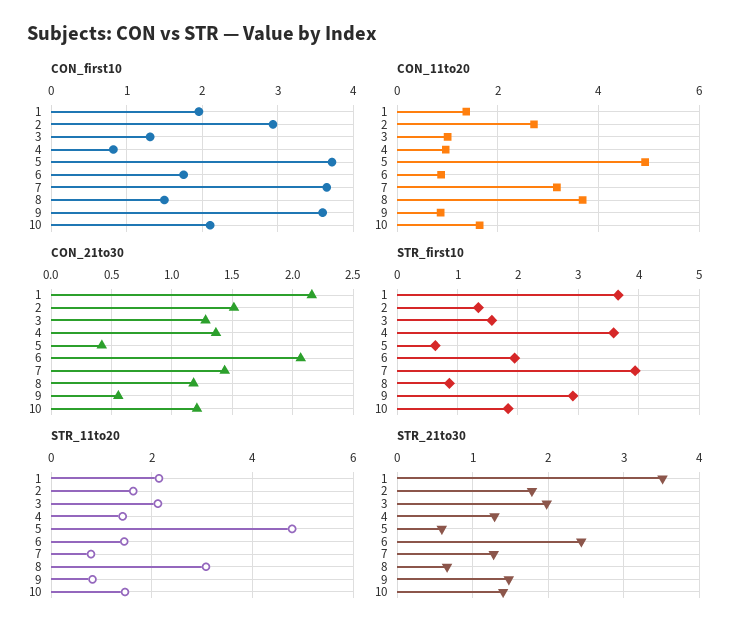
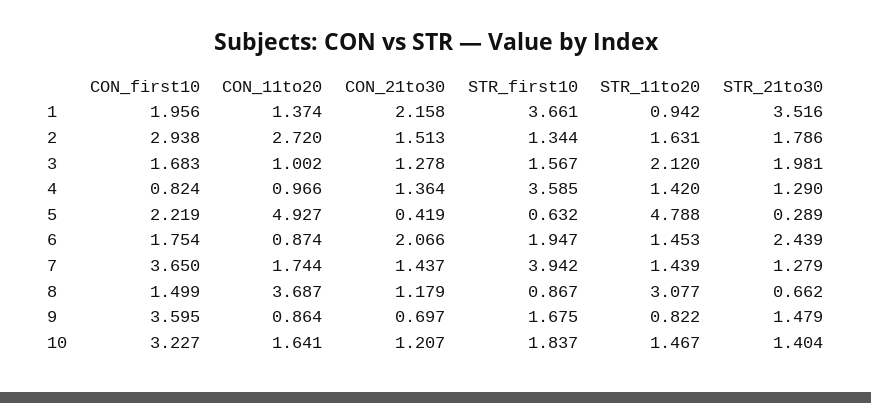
CON_first10, 3: 1.3 -> 1.683
CON_first10, 5: 3.7 -> 2.219
CON_first10, 10: 2.1 -> 3.227
CON_11to20, 7: 3.2 -> 1.744
CON_21to30, 9: 0.55 -> 0.697
STR_first10, 9: 2.9 -> 1.675
STR_11to20, 1: 2.2 -> 0.942
STR_11to20, 7: 0.8 -> 1.439
STR_21to30, 5: 0.6 -> 0.289

